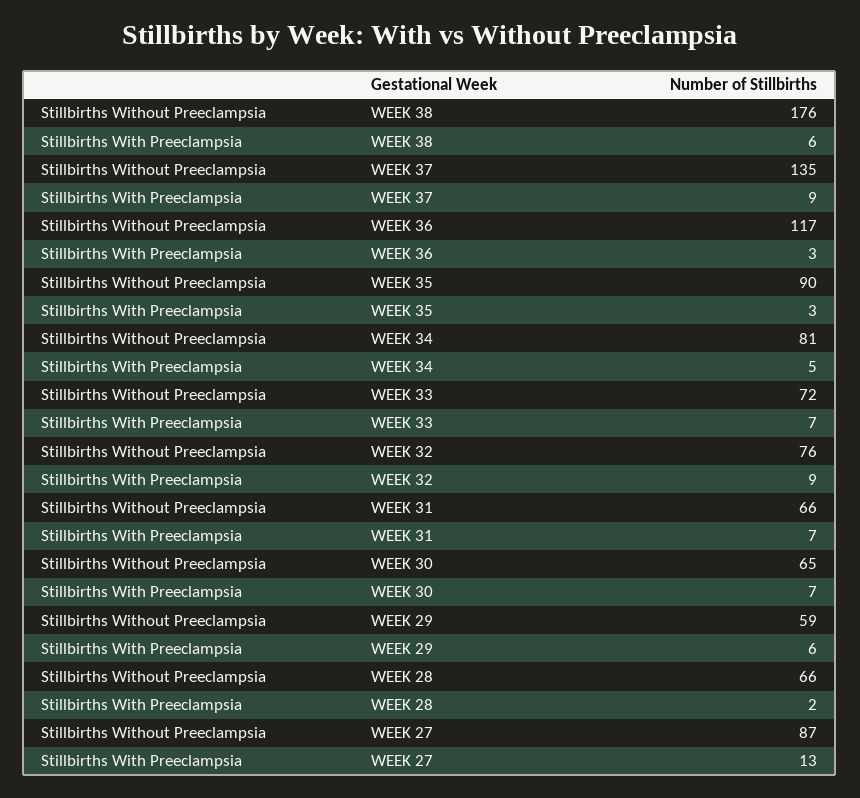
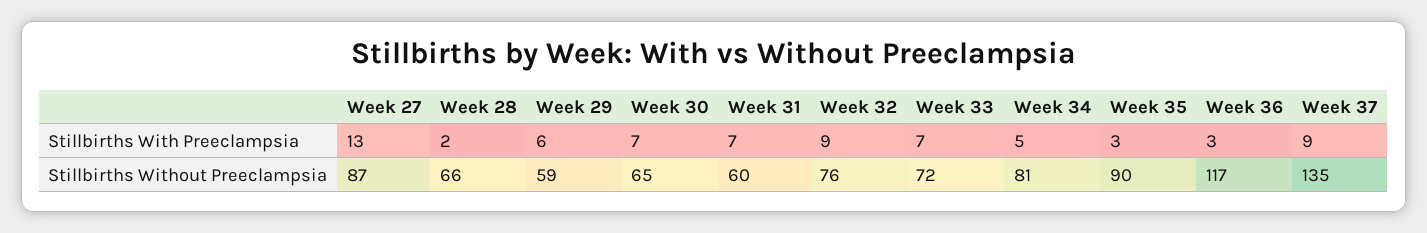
Stillbirths Without Preeclampsia, WEEK 38: 176 -> none
Stillbirths With Preeclampsia, WEEK 38: 6 -> none
Stillbirths Without Preeclampsia, WEEK 31: 66 -> 60

